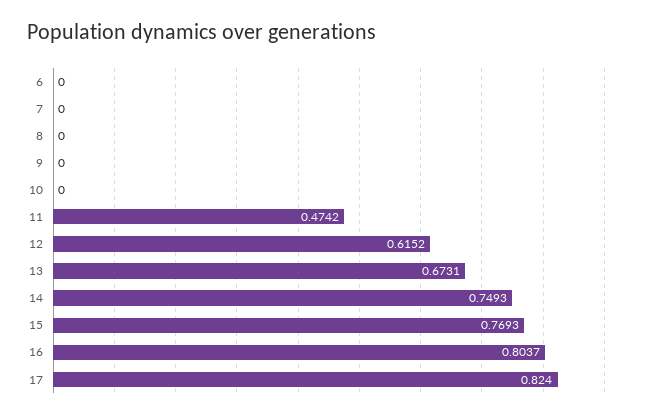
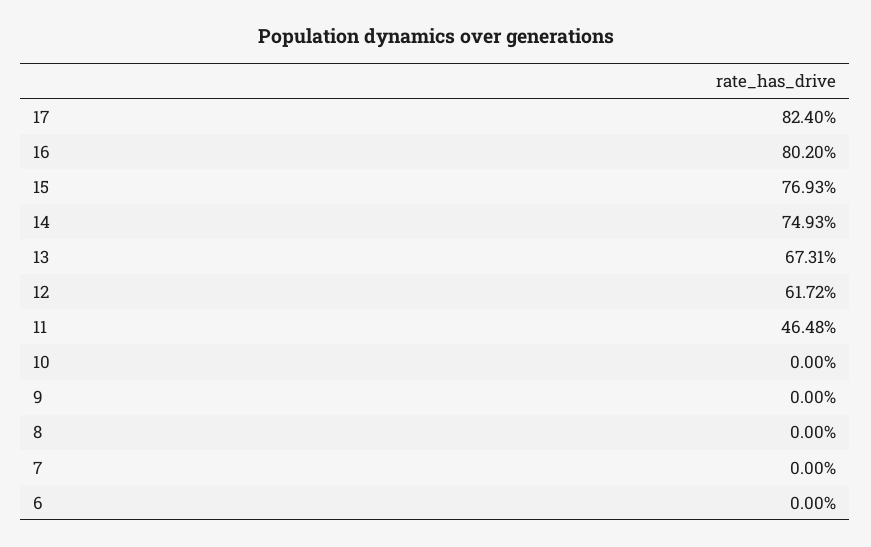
11: 0.4742 -> 0.4648
12: 0.6152 -> 0.6172
16: 0.8037 -> 0.802

